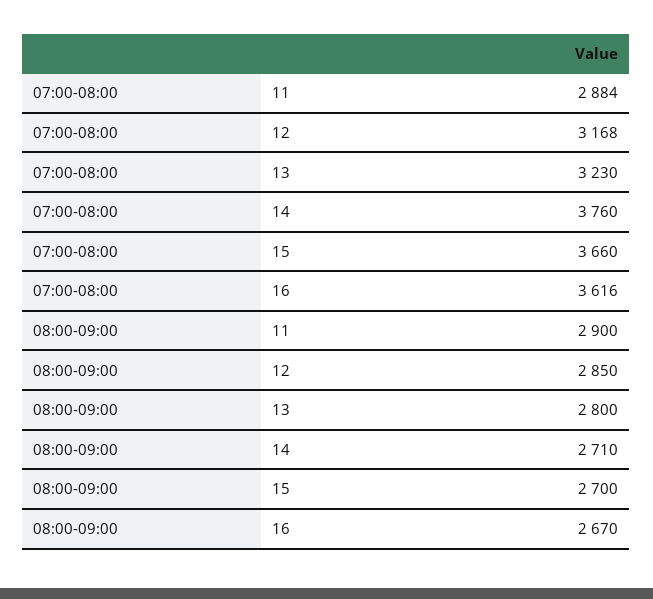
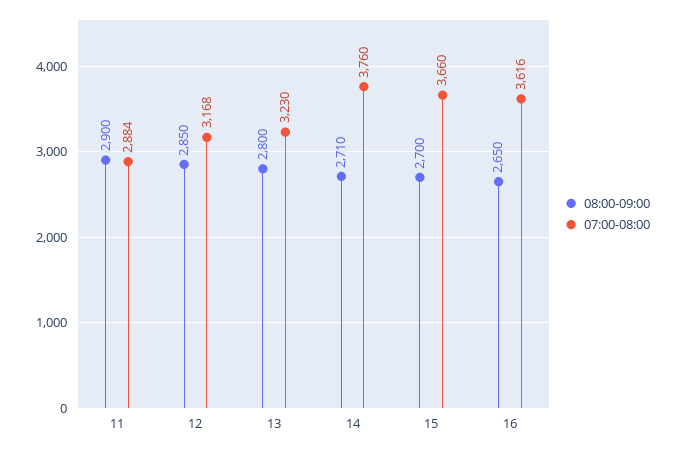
08:00-09:00, 16: 2670 -> 2650

